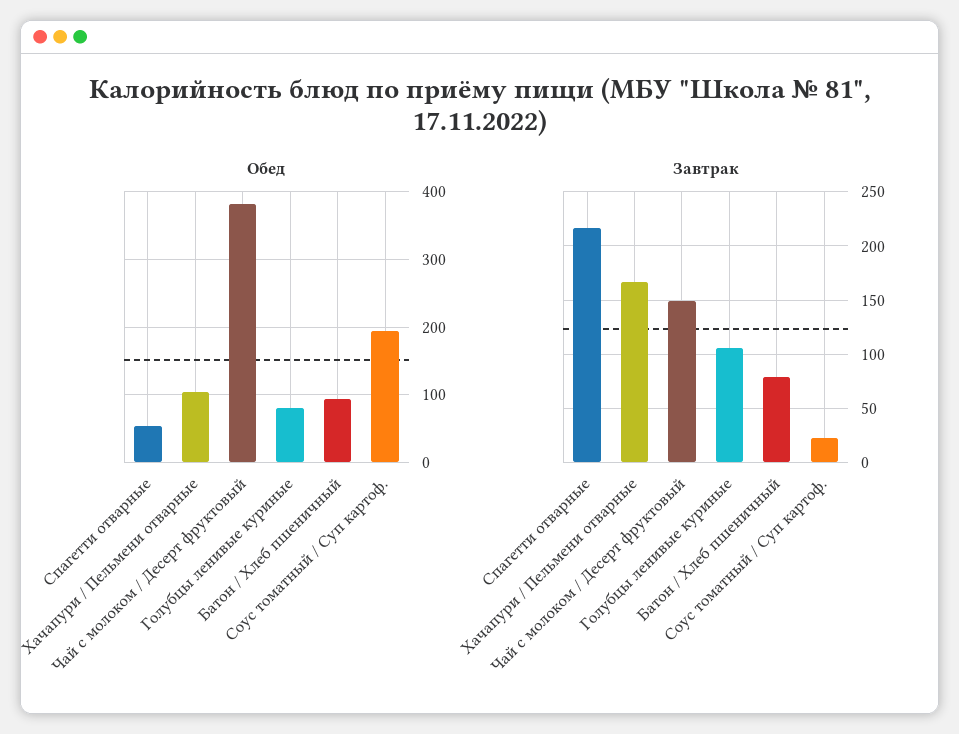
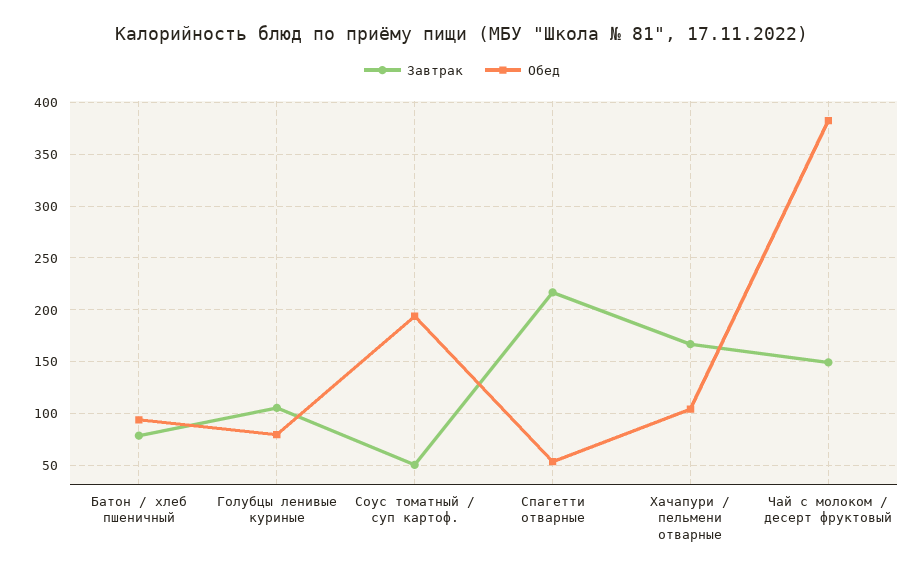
Завтрак, Соус томатный / Суп картоф.: 20 -> 50

